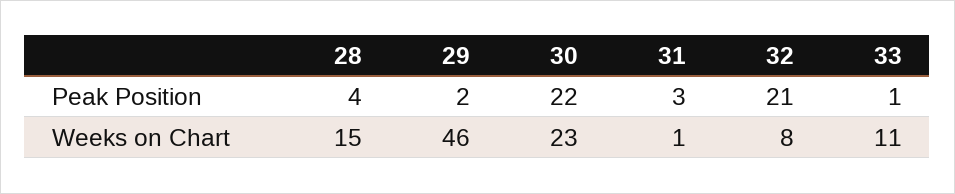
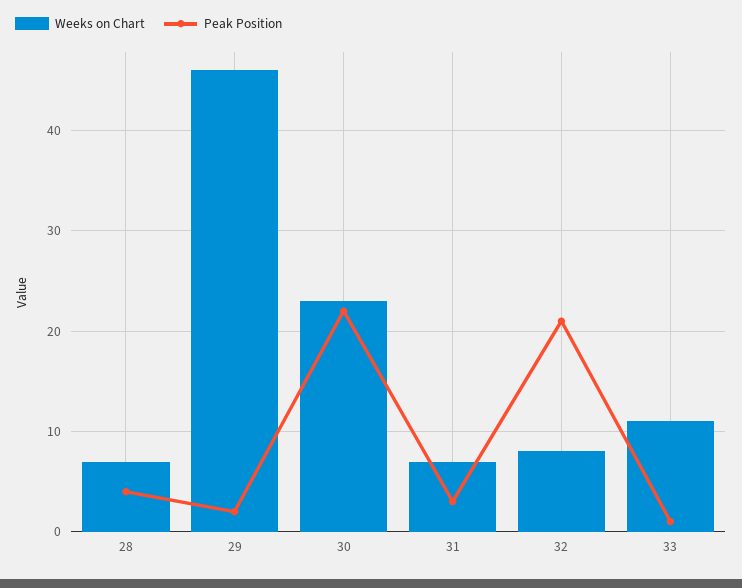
Weeks on Chart, 28: 15 -> 7
Weeks on Chart, 31: 1 -> 7

